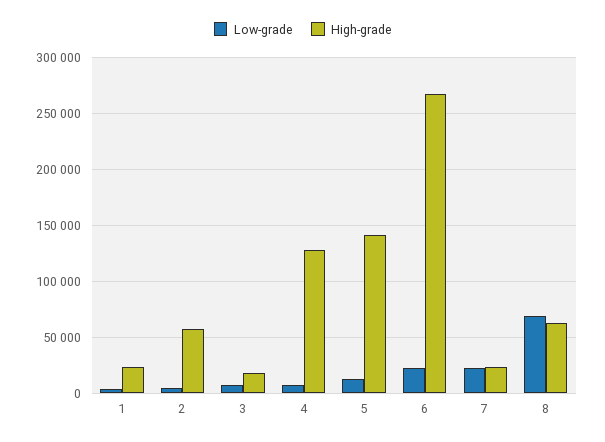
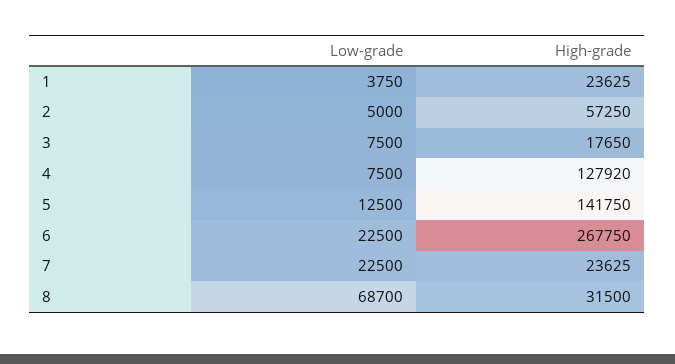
High-grade, 8: 60000 -> 31500

